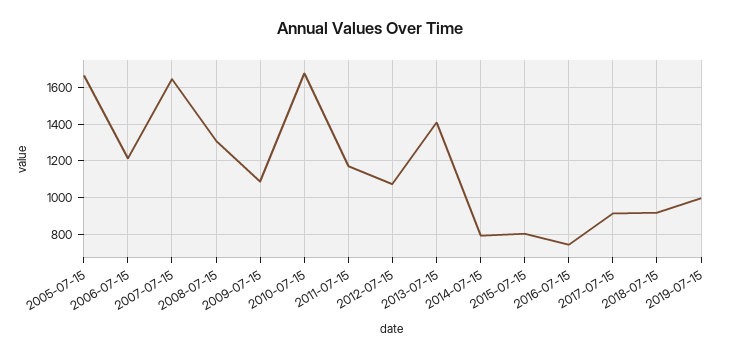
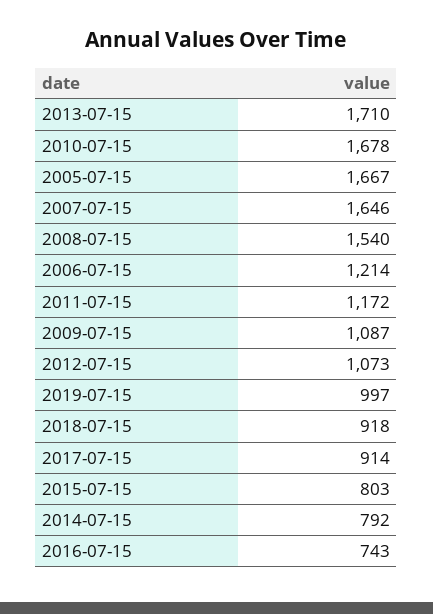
2008-07-15: 1300 -> 1540
2013-07-15: 1400 -> 1710

